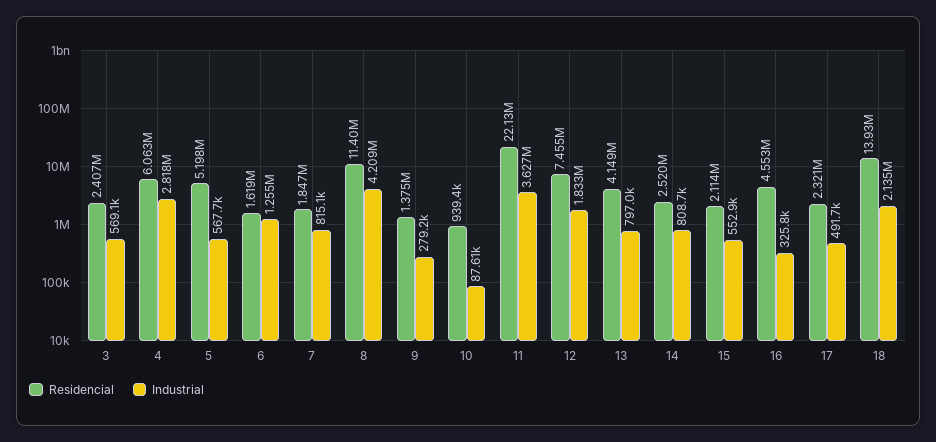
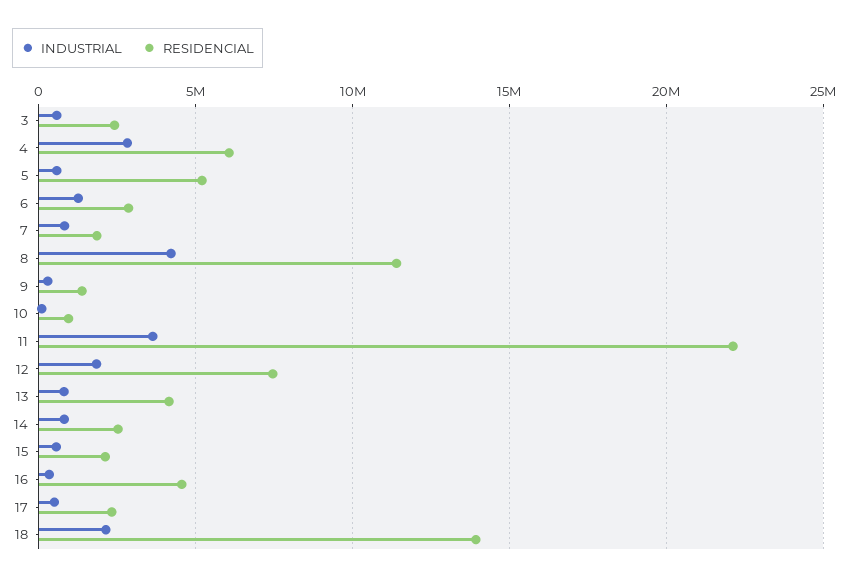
Residencial, 6: 1619000 -> 3000000

